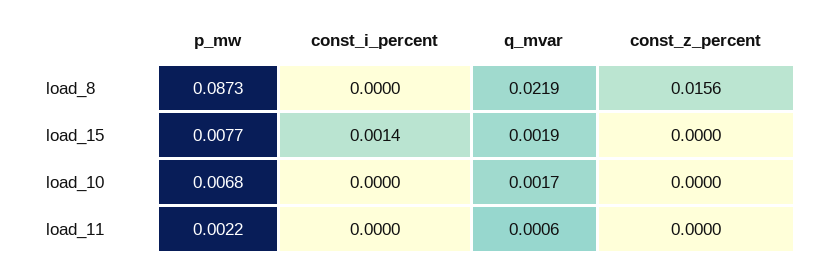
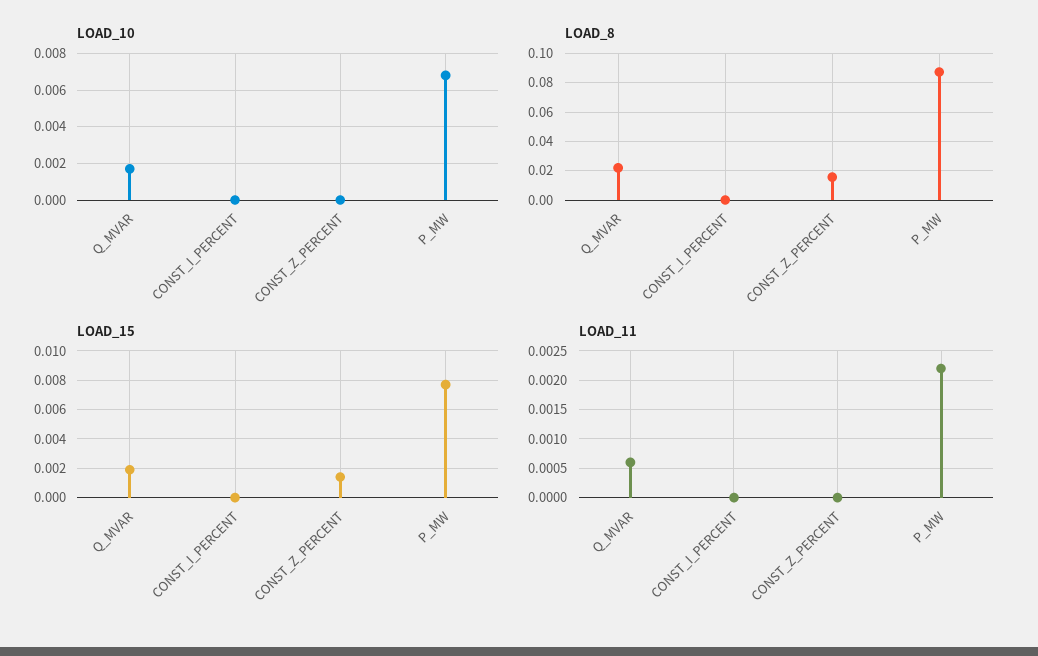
load_15, const_i_percent: 0.0014 -> 0
load_15, const_z_percent: 0 -> 0.0015

